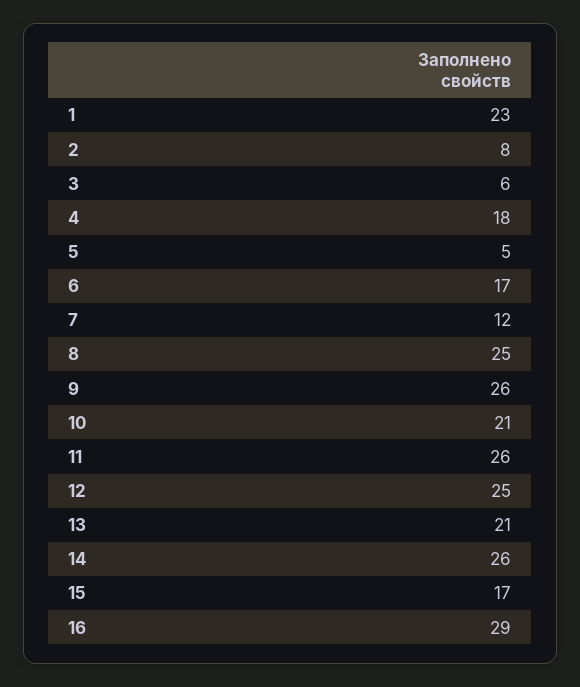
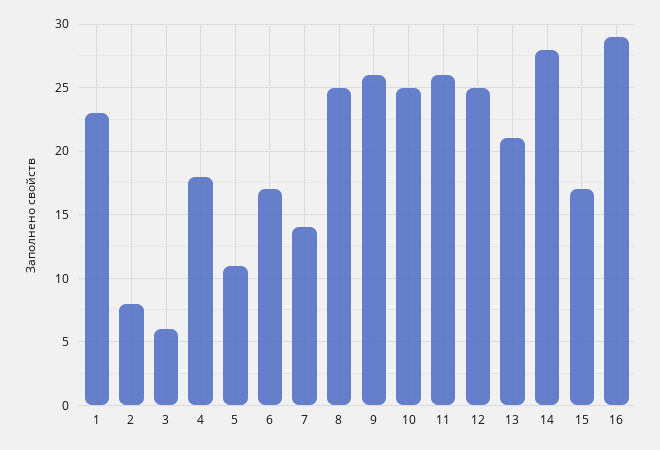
5: 5 -> 11
7: 12 -> 14
10: 21 -> 25
14: 26 -> 28

